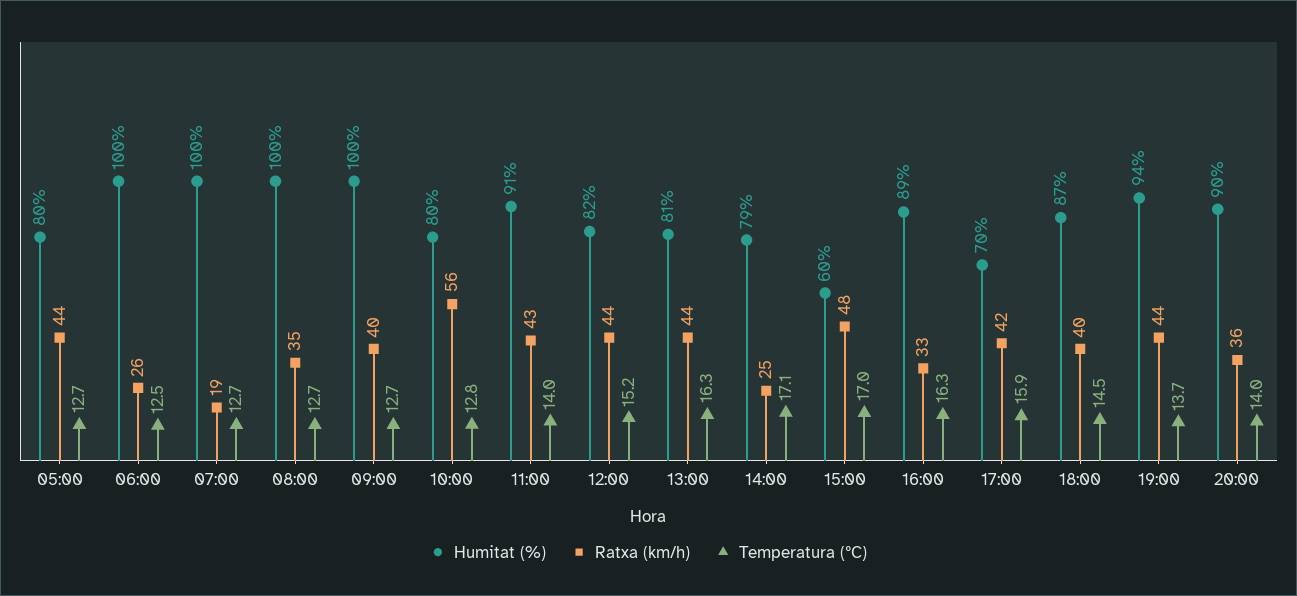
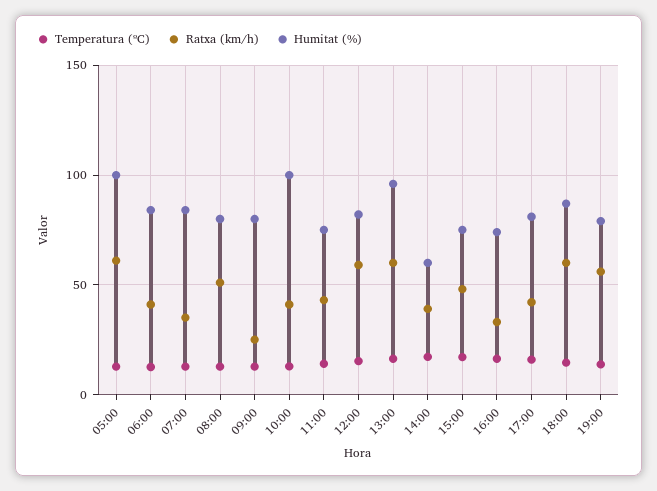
Humitat (%), 05:00: 80 -> 100
Ratxa (km/h), 05:00: 44 -> 60
Humitat (%), 06:00: 100 -> 85
Ratxa (km/h), 06:00: 26 -> 40
Humitat (%), 07:00: 100 -> 85
Ratxa (km/h), 07:00: 19 -> 35
Humitat (%), 08:00: 100 -> 80
Ratxa (km/h), 08:00: 35 -> 50
Humitat (%), 09:00: 100 -> 80
Ratxa (km/h), 09:00: 40 -> 25
Humitat (%), 10:00: 80 -> 100
Ratxa (km/h), 10:00: 56 -> 40
Humitat (%), 11:00: 91 -> 75
Ratxa (km/h), 12:00: 44 -> 60
Humitat (%), 13:00: 81 -> 95
Ratxa (km/h), 13:00: 44 -> 60
Humitat (%), 14:00: 79 -> 60
Ratxa (km/h), 14:00: 25 -> 40
Humitat (%), 15:00: 60 -> 75
Humitat (%), 16:00: 89 -> 75
Humitat (%), 17:00: 70 -> 80
Ratxa (km/h), 18:00: 40 -> 60
Humitat (%), 19:00: 94 -> 80
Ratxa (km/h), 19:00: 44 -> 55
Humitat (%), 20:00: 90 -> none
Ratxa (km/h), 20:00: 36 -> none
Temperatura (ºC), 20:00: 14 -> none

